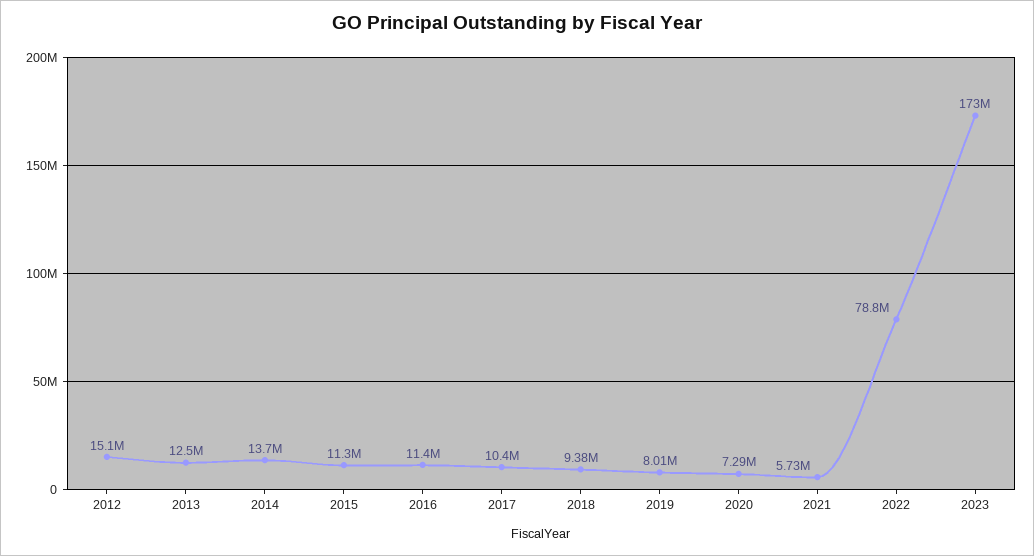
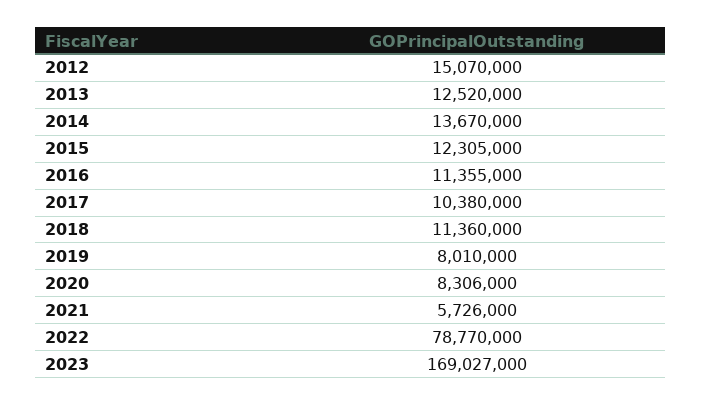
2015: 11300000 -> 12305000
2018: 9380000 -> 11360000
2020: 7290000 -> 8306000
2023: 173000000 -> 169027000

